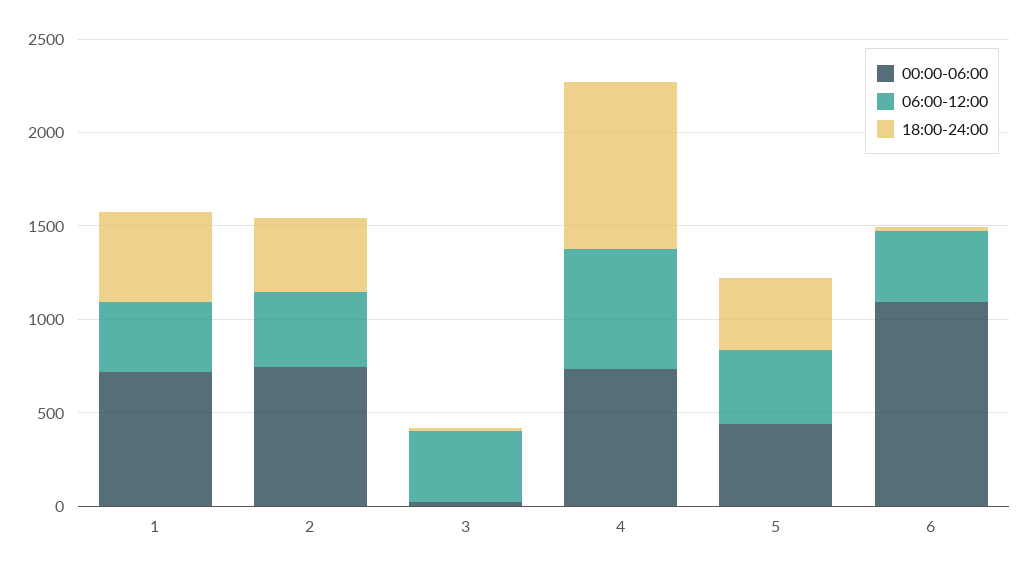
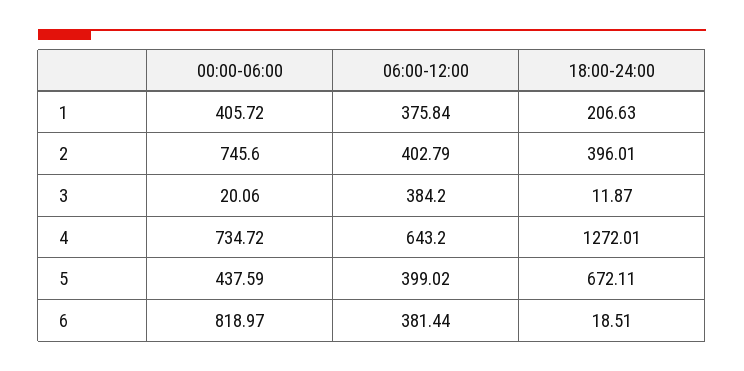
00:00-06:00, 1: 700 -> 405.72
18:00-24:00, 1: 500 -> 206.63
18:00-24:00, 4: 900 -> 1272.01
18:00-24:00, 5: 400 -> 672.11
00:00-06:00, 6: 1100 -> 818.97

